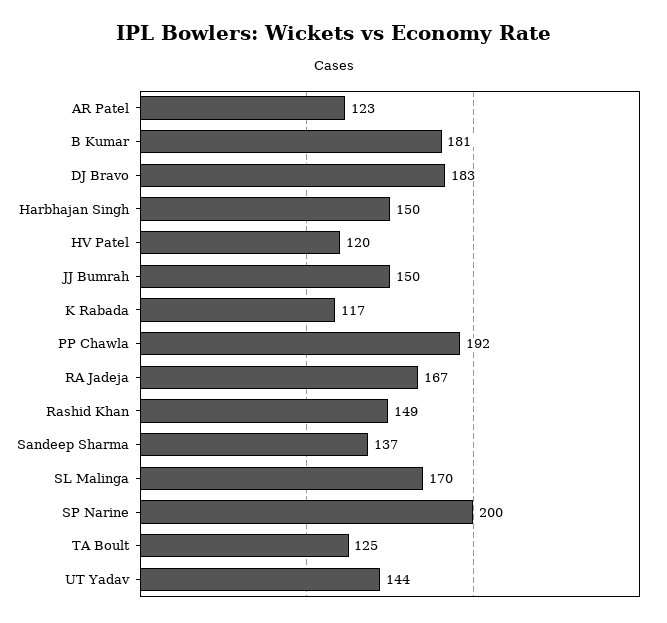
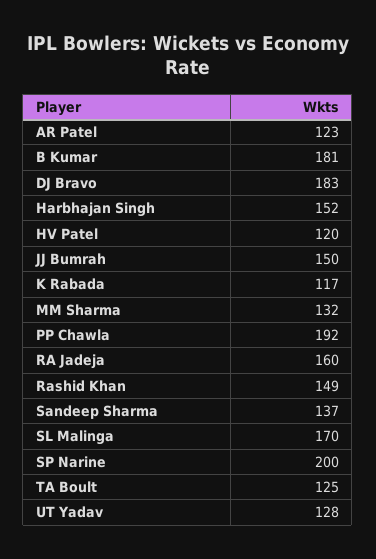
Harbhajan Singh: 150 -> 152
RA Jadeja: 167 -> 160
UT Yadav: 144 -> 128
MM Sharma: none -> 132

